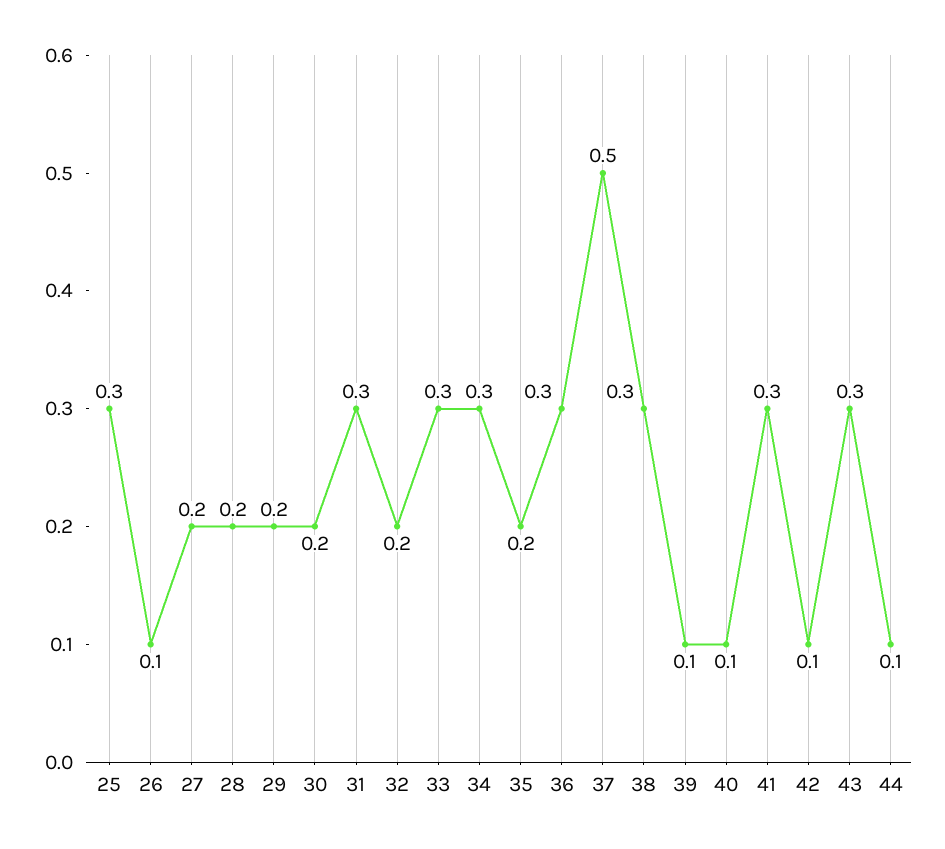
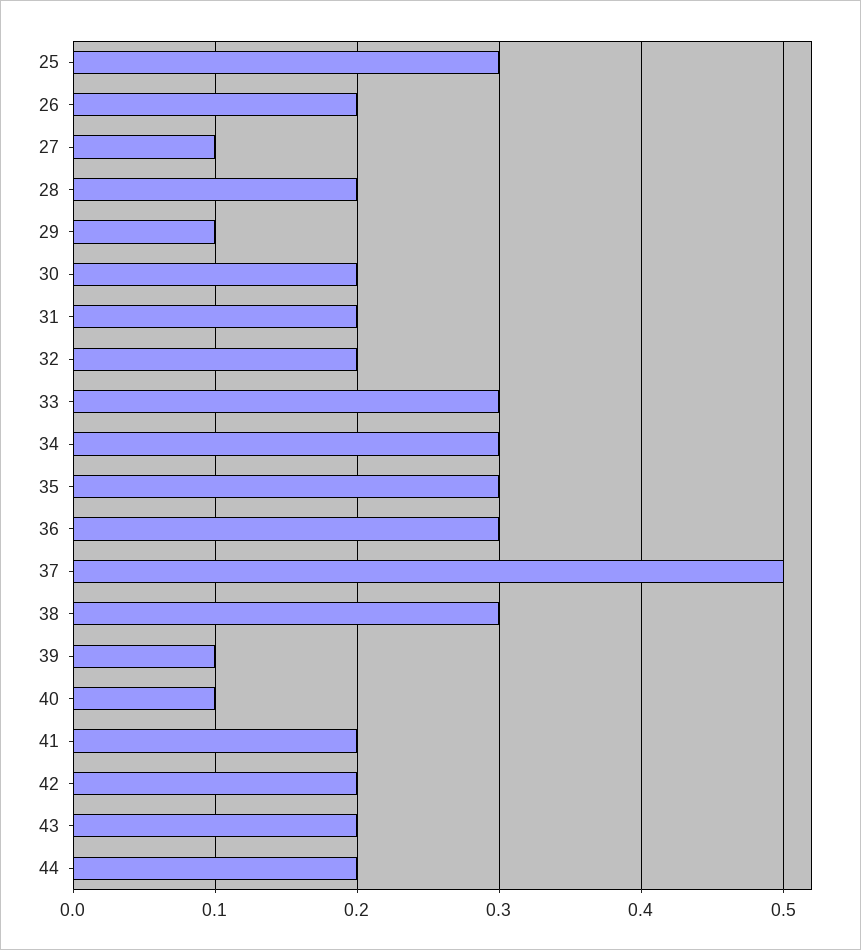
26: 0.1 -> 0.2
27: 0.2 -> 0.1
29: 0.2 -> 0.1
31: 0.3 -> 0.2
35: 0.2 -> 0.3
41: 0.3 -> 0.2
42: 0.1 -> 0.2
43: 0.3 -> 0.2
44: 0.1 -> 0.2

